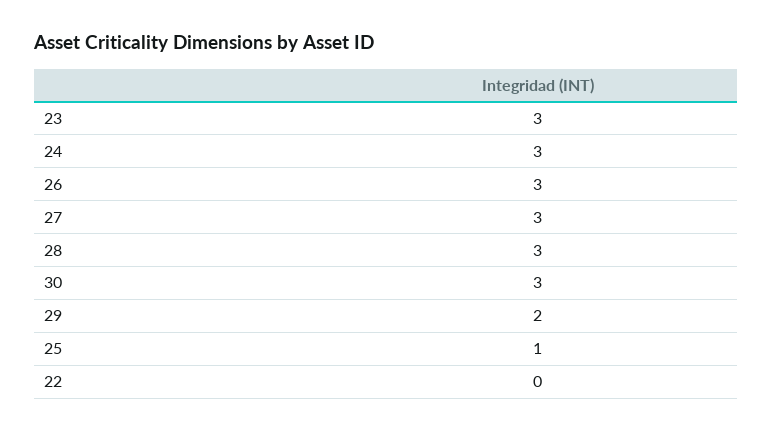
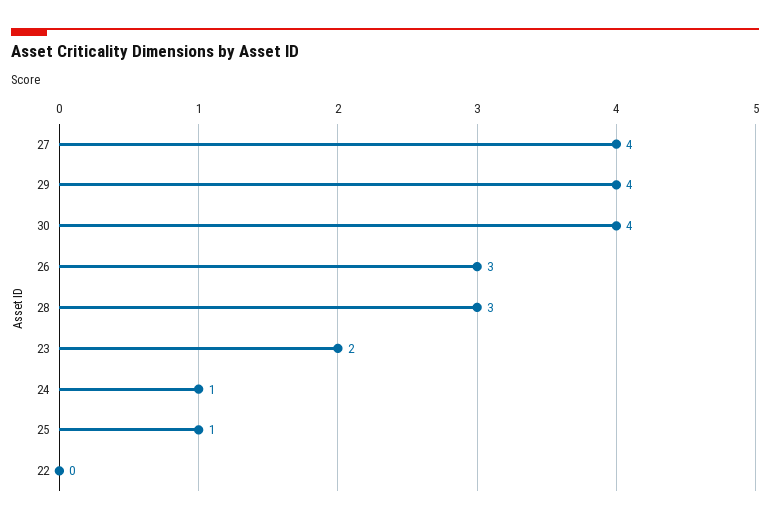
23: 3 -> 2
24: 3 -> 1
27: 3 -> 4
30: 3 -> 4
29: 2 -> 4

